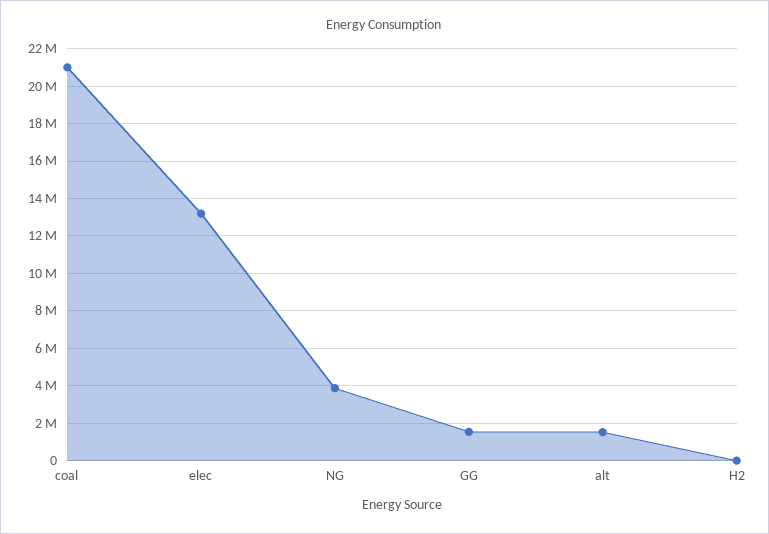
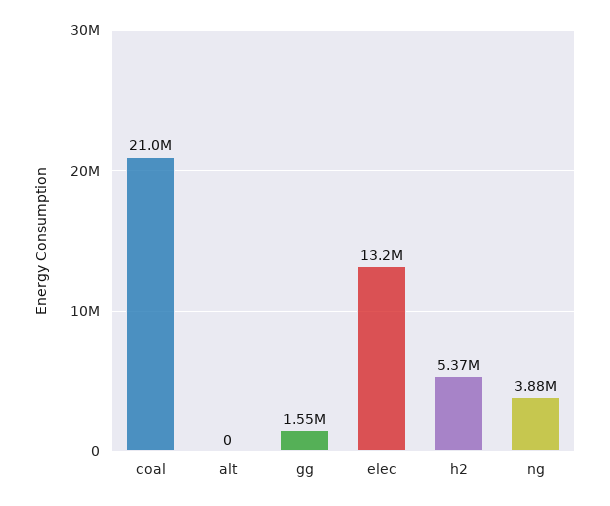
alt: 1500000 -> 0
H2: 0 -> 5370000

